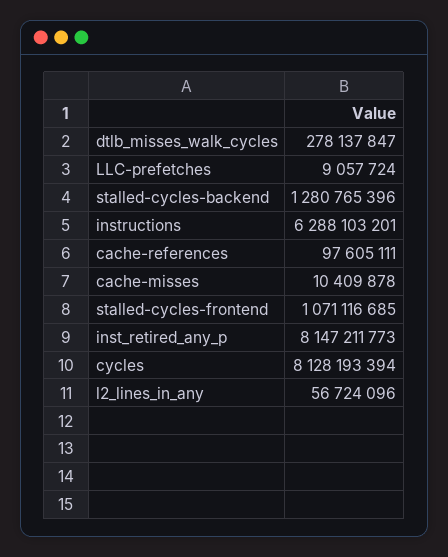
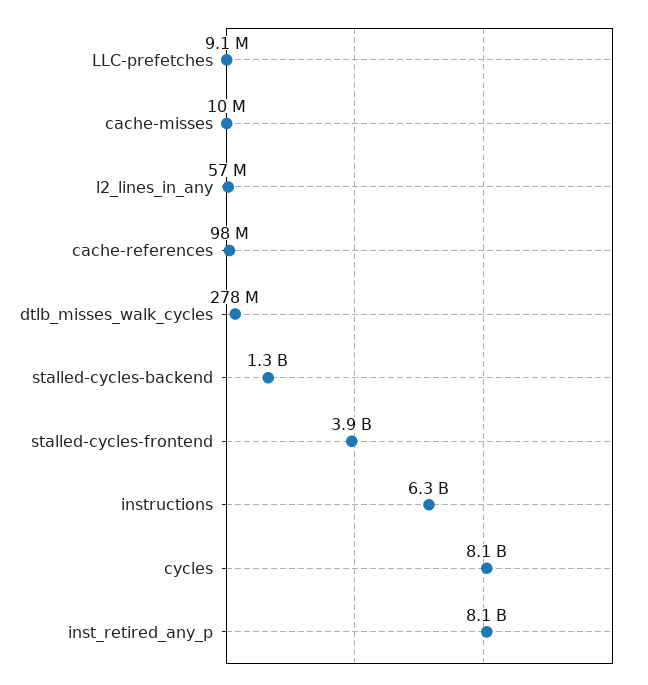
stalled-cycles-frontend: 1071116685 -> 3900000000

